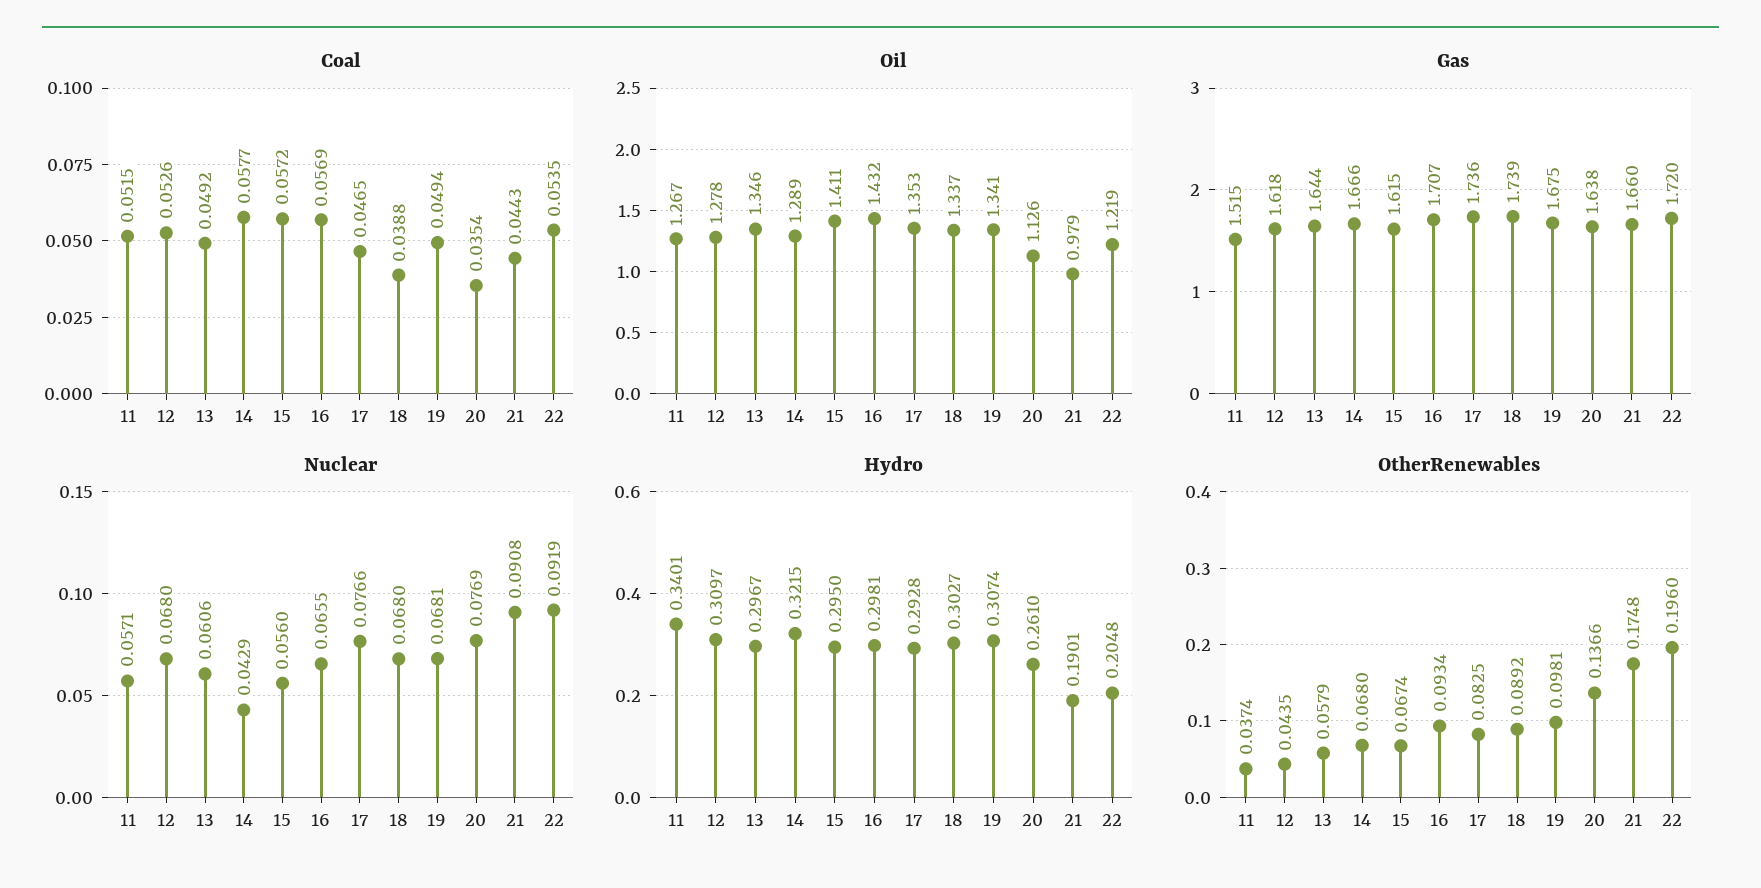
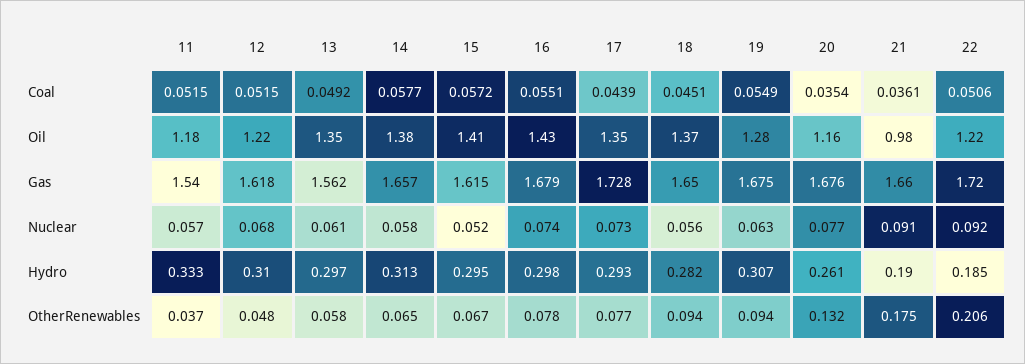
Coal, 12: 0.0526 -> 0.0515
Coal, 16: 0.0569 -> 0.0551
Coal, 17: 0.0465 -> 0.0439
Coal, 18: 0.0388 -> 0.0451
Coal, 19: 0.0494 -> 0.0549
Coal, 21: 0.0443 -> 0.0361
Coal, 22: 0.0535 -> 0.0506
Oil, 11: 1.267 -> 1.18
Oil, 12: 1.278 -> 1.22
Oil, 14: 1.289 -> 1.38
Oil, 18: 1.337 -> 1.37
Oil, 19: 1.341 -> 1.28
Oil, 20: 1.126 -> 1.16
Gas, 11: 1.515 -> 1.54
Gas, 13: 1.644 -> 1.562
Gas, 14: 1.666 -> 1.657
Gas, 16: 1.707 -> 1.679
Gas, 17: 1.736 -> 1.728
Gas, 18: 1.739 -> 1.65
Gas, 20: 1.638 -> 1.676
Nuclear, 14: 0.0429 -> 0.058
Nuclear, 15: 0.056 -> 0.052
Nuclear, 16: 0.0655 -> 0.074
Nuclear, 17: 0.0766 -> 0.073
Nuclear, 18: 0.068 -> 0.056
Nuclear, 19: 0.0681 -> 0.063
Hydro, 11: 0.3401 -> 0.333
Hydro, 14: 0.3215 -> 0.313
Hydro, 18: 0.3027 -> 0.282
Hydro, 22: 0.2048 -> 0.185
OtherRenewables, 12: 0.0435 -> 0.048
OtherRenewables, 14: 0.068 -> 0.065
OtherRenewables, 16: 0.0934 -> 0.078
OtherRenewables, 17: 0.0825 -> 0.077
OtherRenewables, 18: 0.0892 -> 0.094
OtherRenewables, 19: 0.0981 -> 0.094
OtherRenewables, 20: 0.1366 -> 0.132
OtherRenewables, 22: 0.196 -> 0.206

